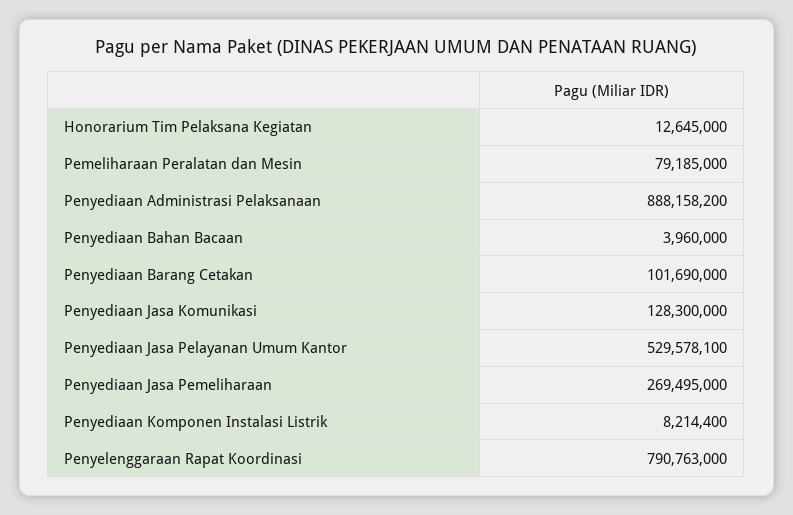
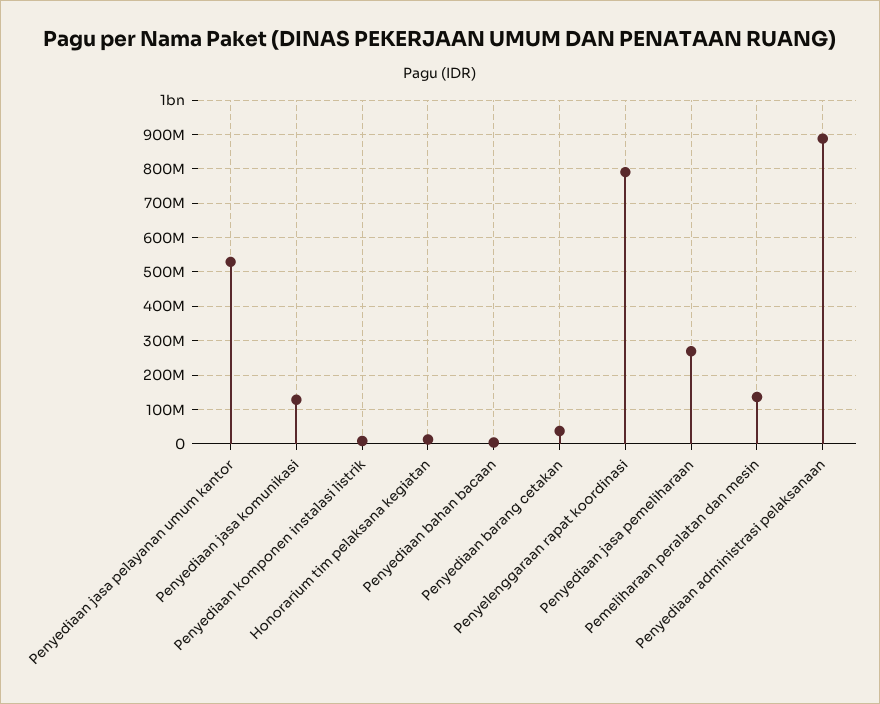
Pemeliharaan Peralatan dan Mesin: 79185000 -> 140000000
Penyediaan Barang Cetakan: 101690000 -> 40000000

